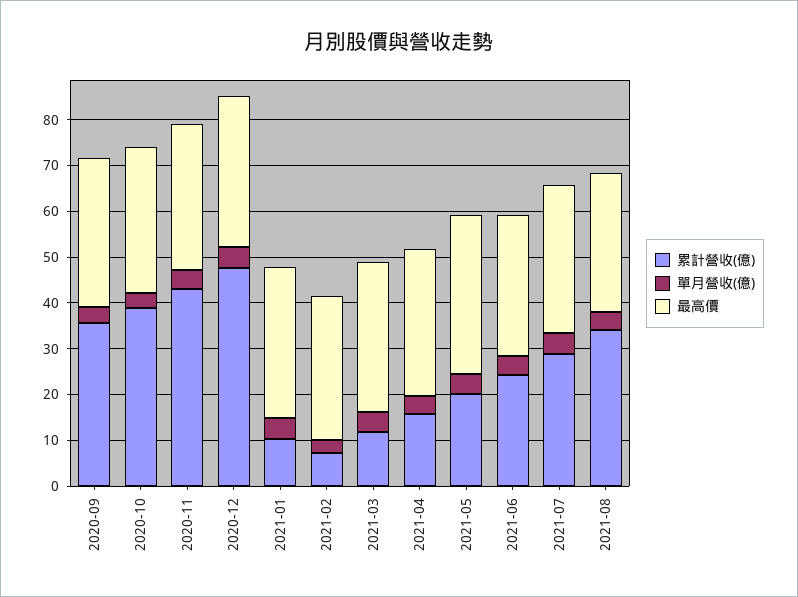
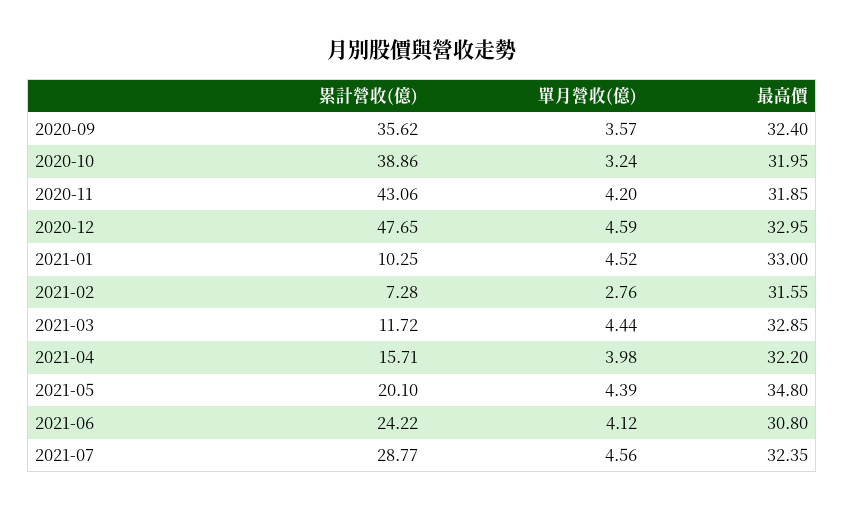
累計營收(億), 2021-08: 34 -> none
單月營收(億), 2021-08: 4 -> none
最高價, 2021-08: 30 -> none

